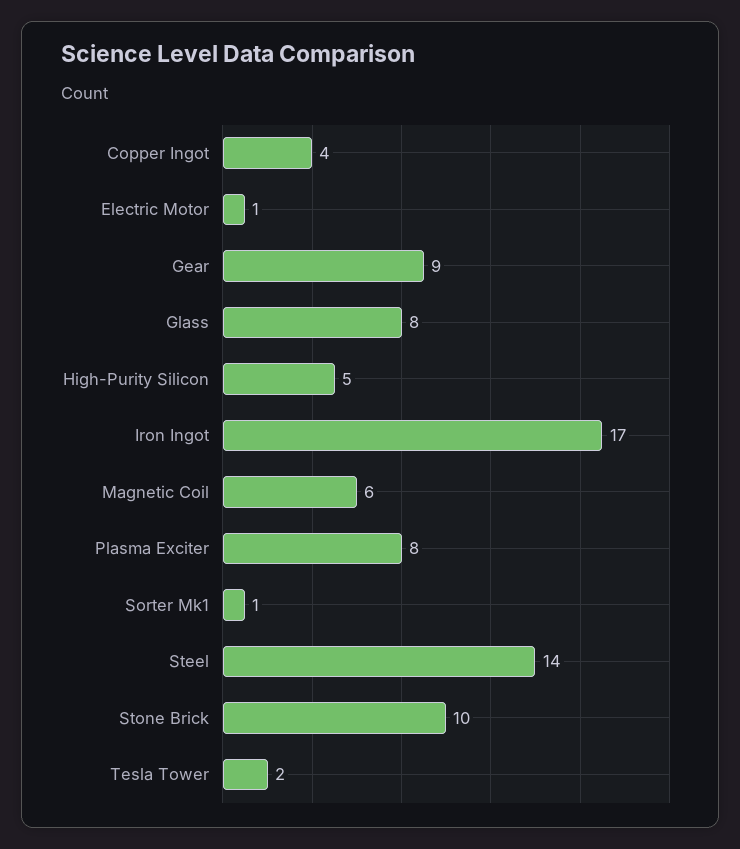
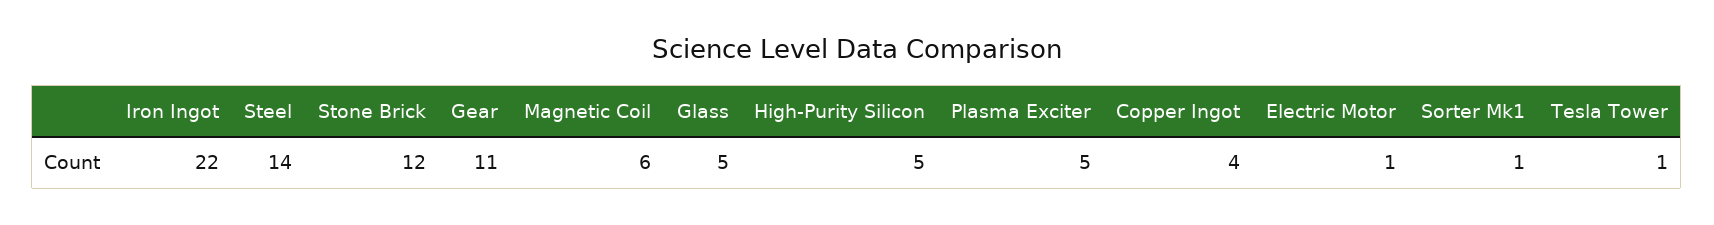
Gear: 9 -> 11
Glass: 8 -> 5
Iron Ingot: 17 -> 22
Plasma Exciter: 8 -> 5
Stone Brick: 10 -> 12
Tesla Tower: 2 -> 1

